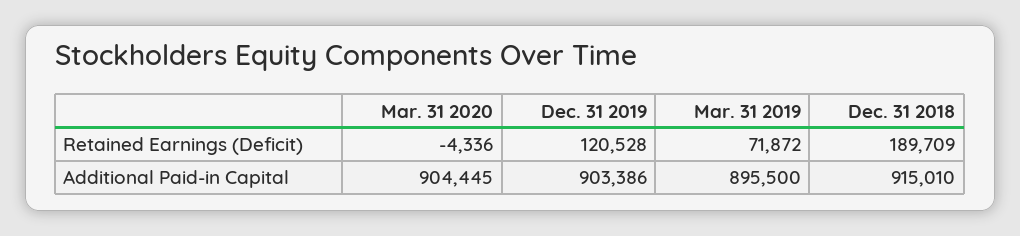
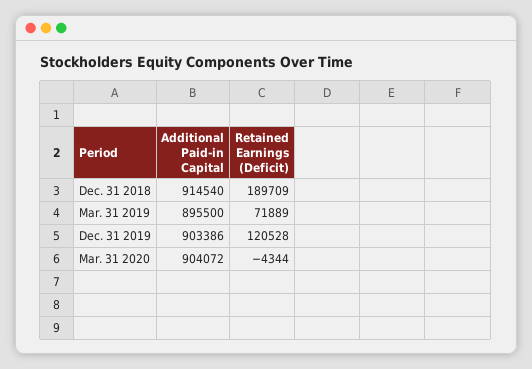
Mar. 31 2020, Retained Earnings (Deficit): -4336 -> -4344
Mar. 31 2019, Retained Earnings (Deficit): 71872 -> 71889
Mar. 31 2020, Additional Paid-in Capital: 904445 -> 904072
Dec. 31 2018, Additional Paid-in Capital: 915010 -> 914540

